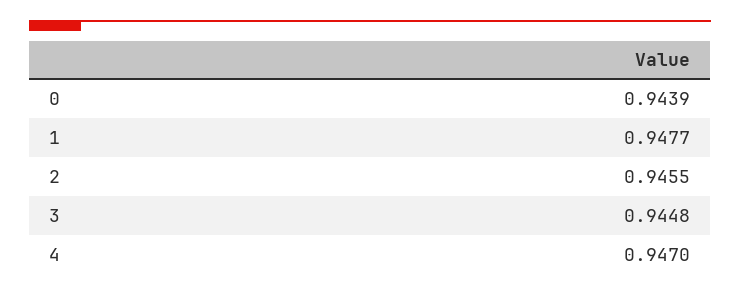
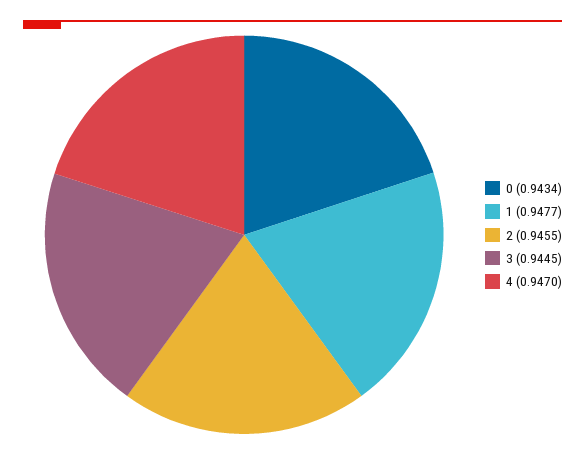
0: 0.9439 -> 0.9434
3: 0.9448 -> 0.9445

